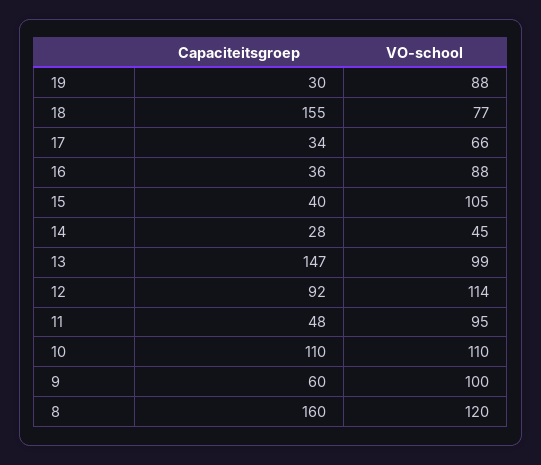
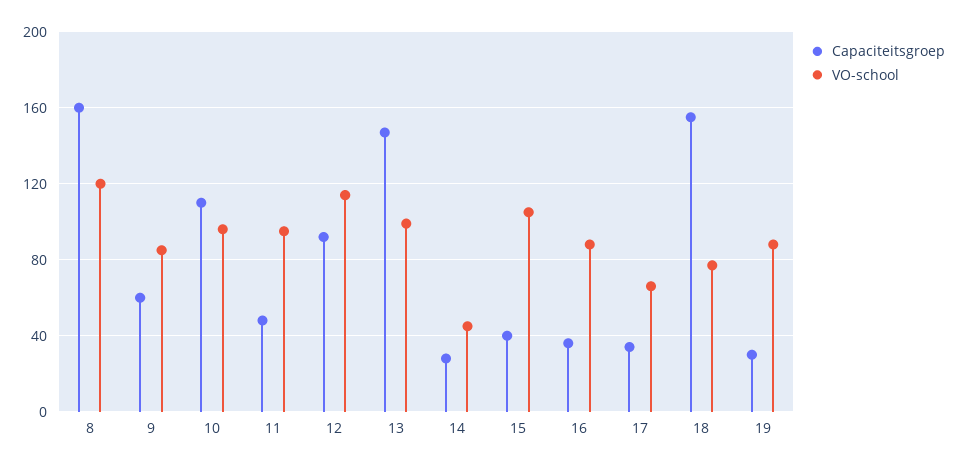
VO-school, 10: 110 -> 95
VO-school, 9: 100 -> 85

